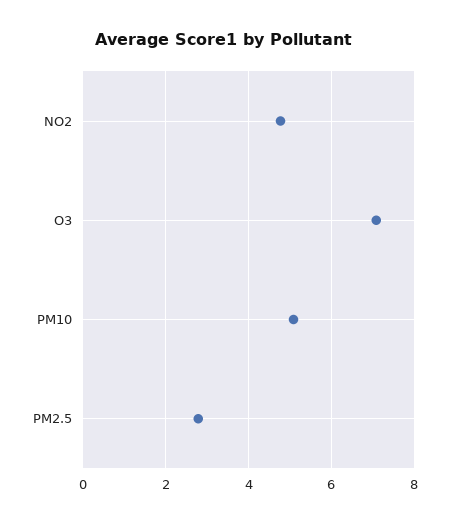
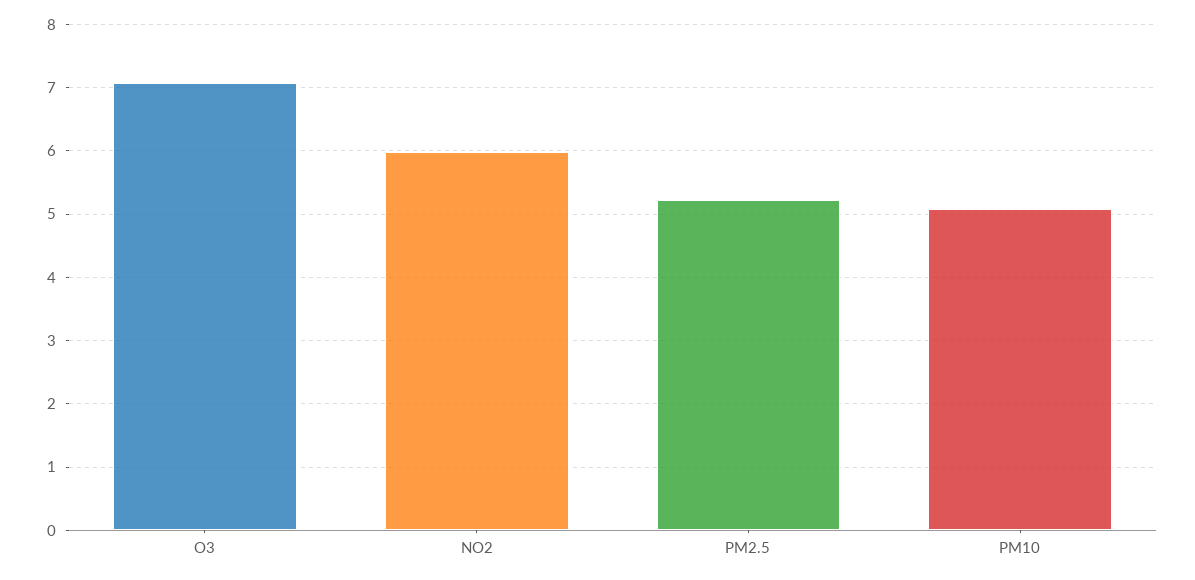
NO2: 4.8 -> 6
PM2.5: 2.8 -> 5.2

